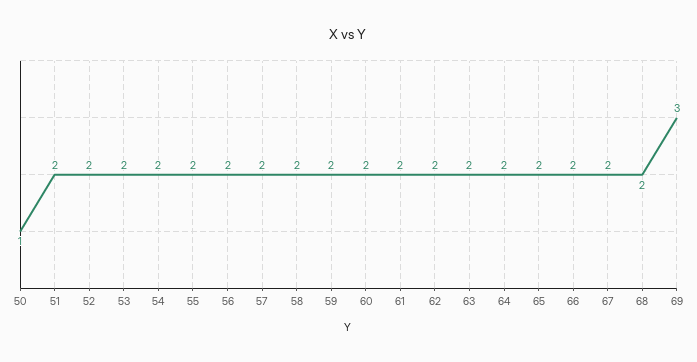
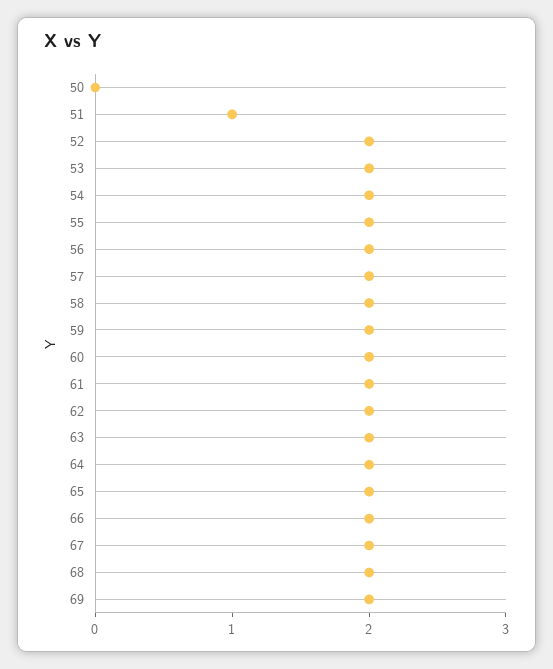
50: 1 -> 0
51: 2 -> 1
69: 3 -> 2

